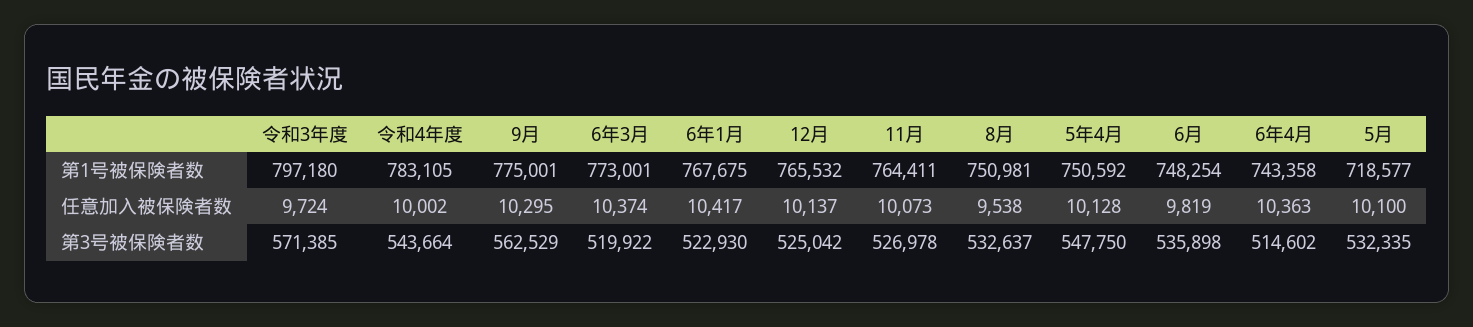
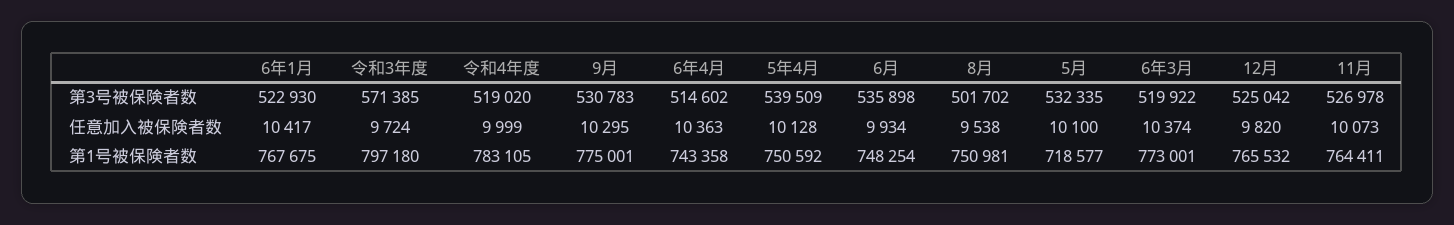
令和4年度, 任意加入被保険者数: 10002 -> 9999
12月, 任意加入被保険者数: 10137 -> 9820
6月, 任意加入被保険者数: 9819 -> 9934
令和4年度, 第3号被保険者数: 543664 -> 519020
9月, 第3号被保険者数: 562529 -> 530783
8月, 第3号被保険者数: 532637 -> 501702
5年4月, 第3号被保険者数: 547750 -> 539509

